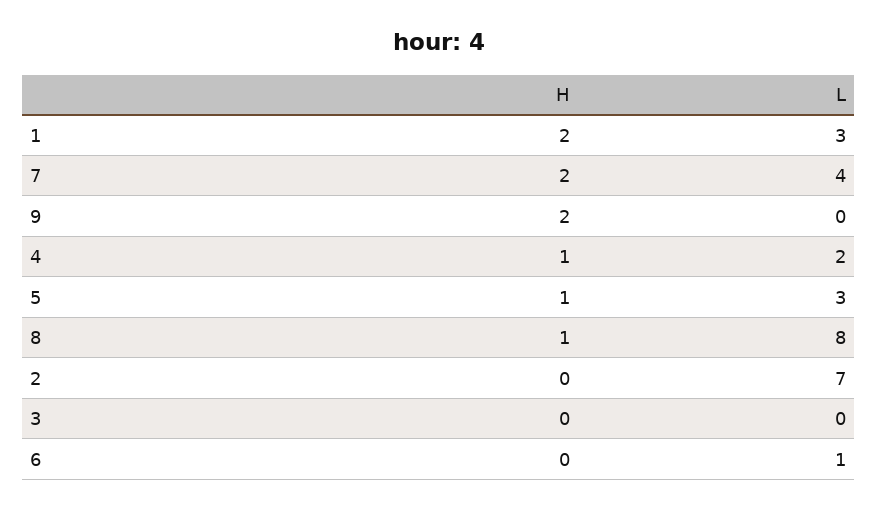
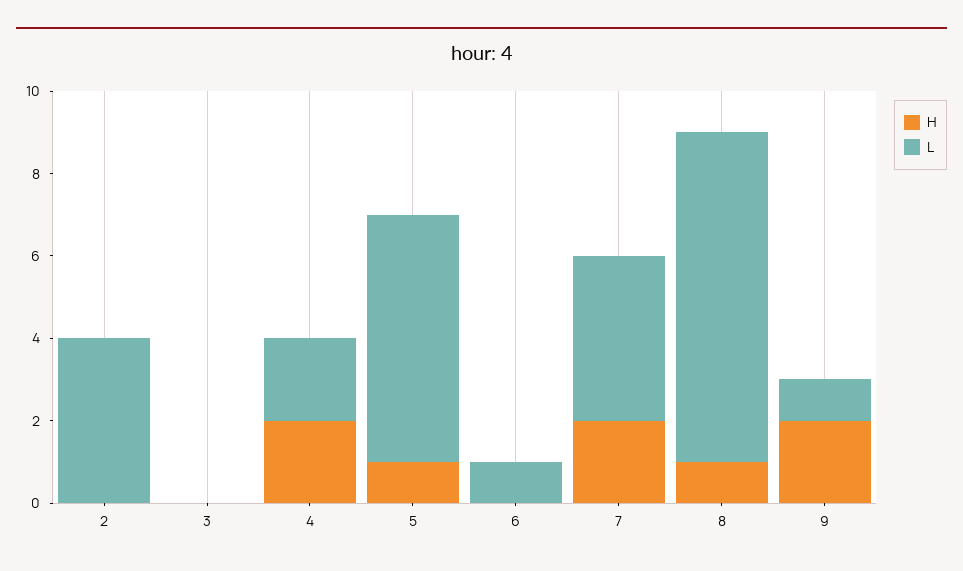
H, 1: 2 -> none
L, 1: 3 -> none
L, 9: 0 -> 1
H, 4: 1 -> 2
L, 5: 3 -> 6
L, 2: 7 -> 4

